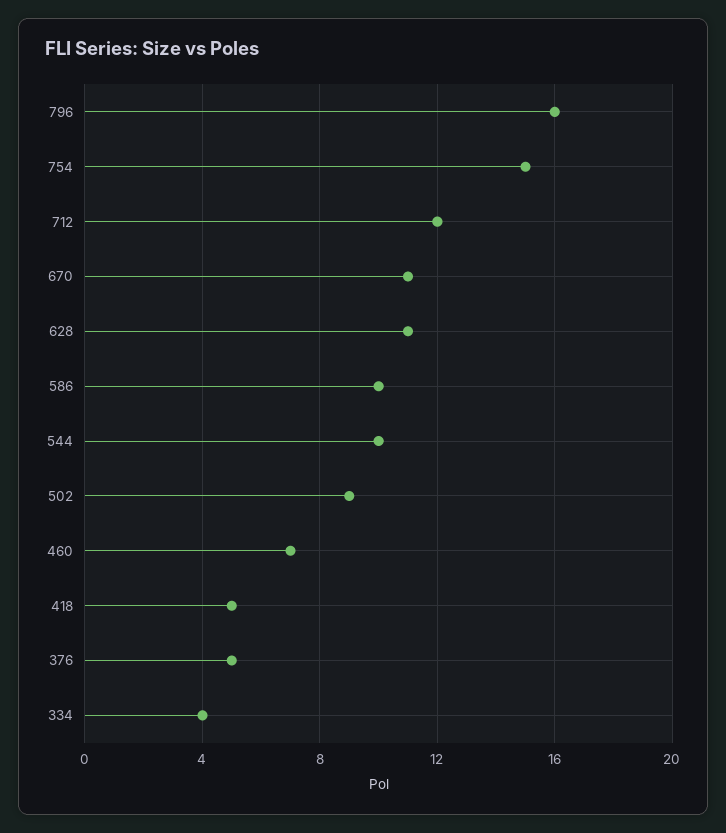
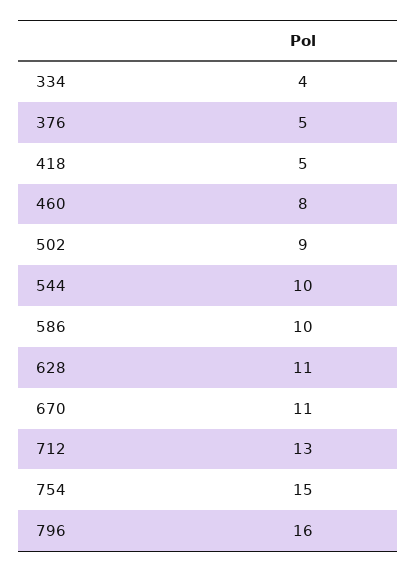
712: 12 -> 13
460: 7 -> 8

